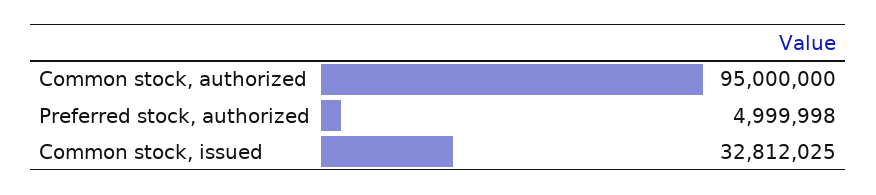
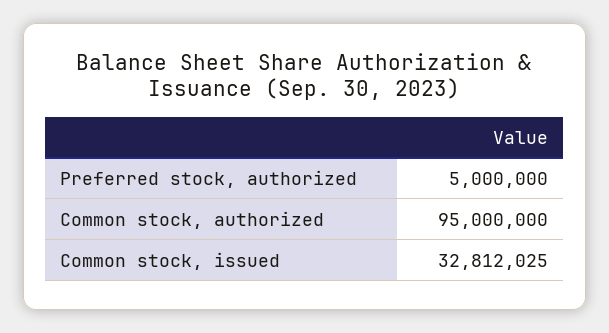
Preferred stock, authorized: 4999998 -> 5000000

